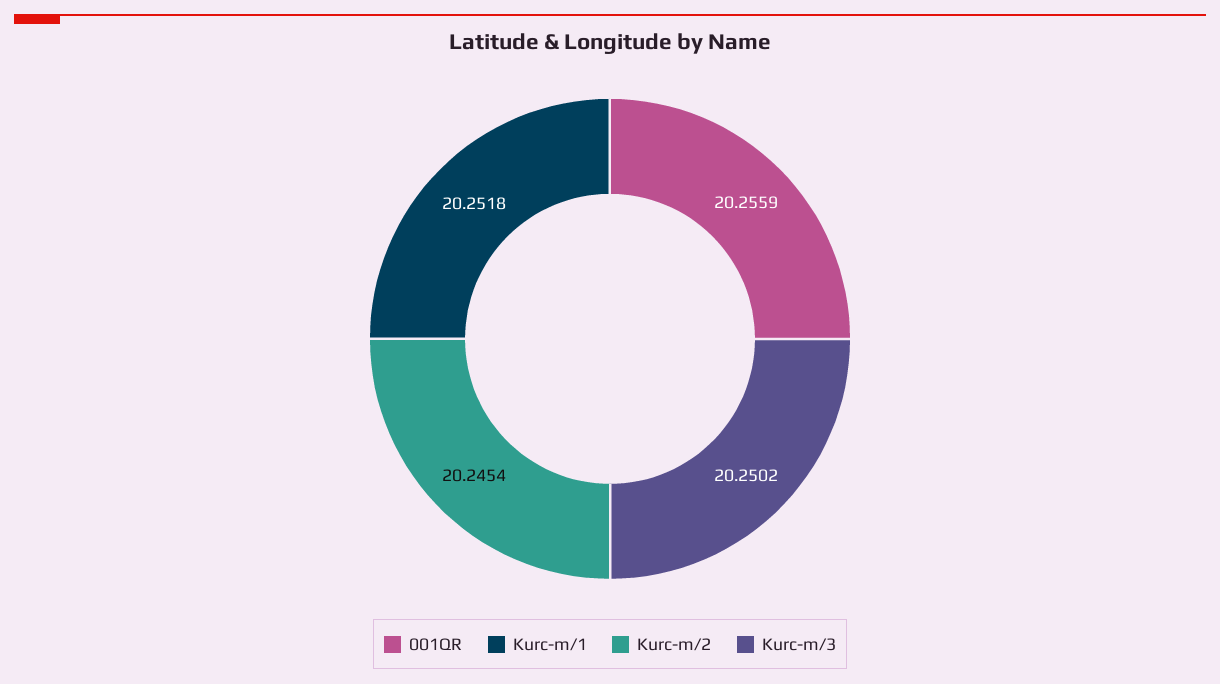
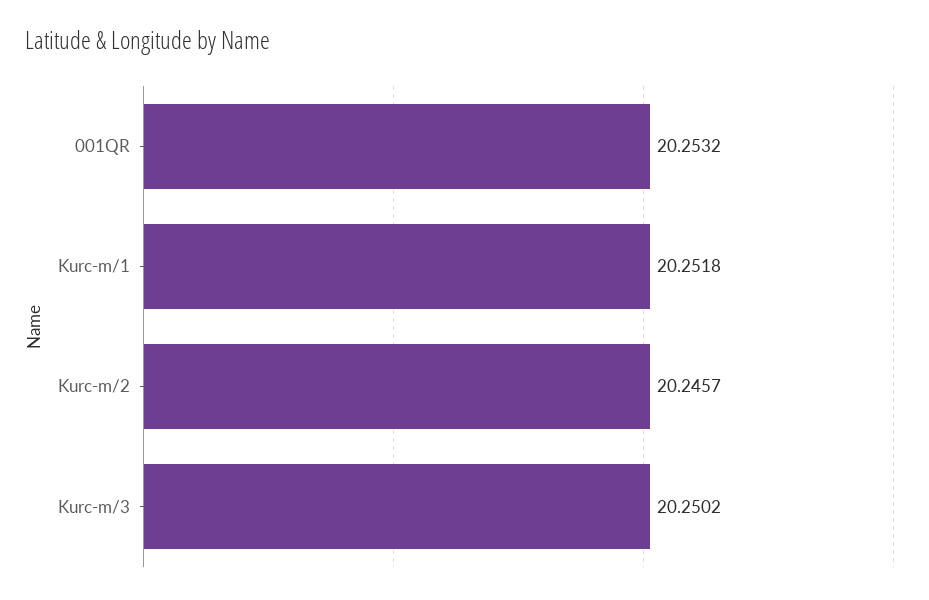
001QR: 20.2559 -> 20.2532
Kurc-m/2: 20.2454 -> 20.2457

